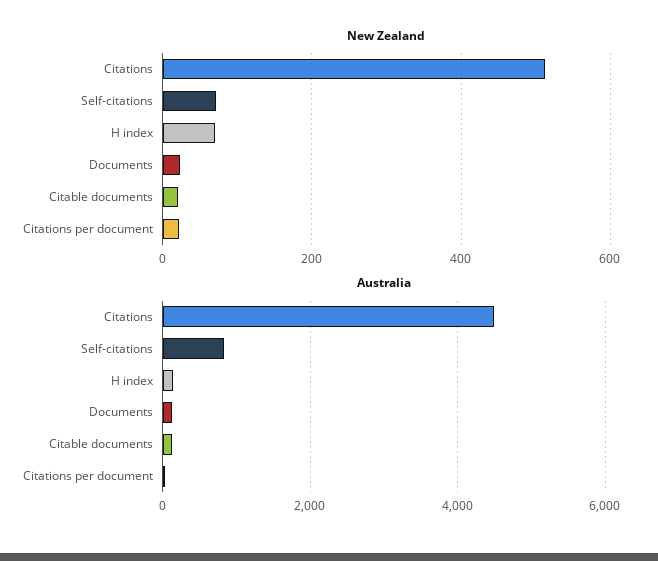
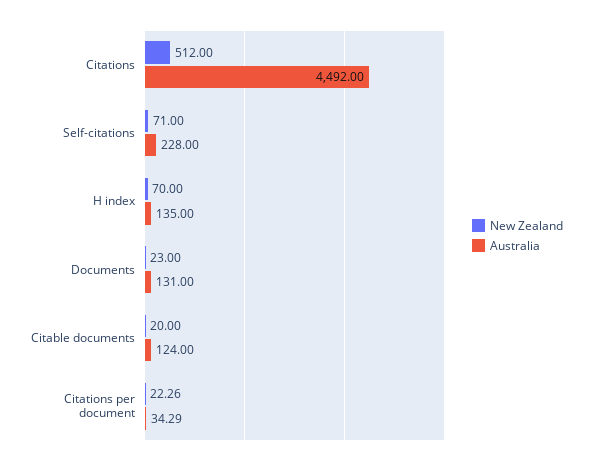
Australia, Self-citations: 800 -> 228

